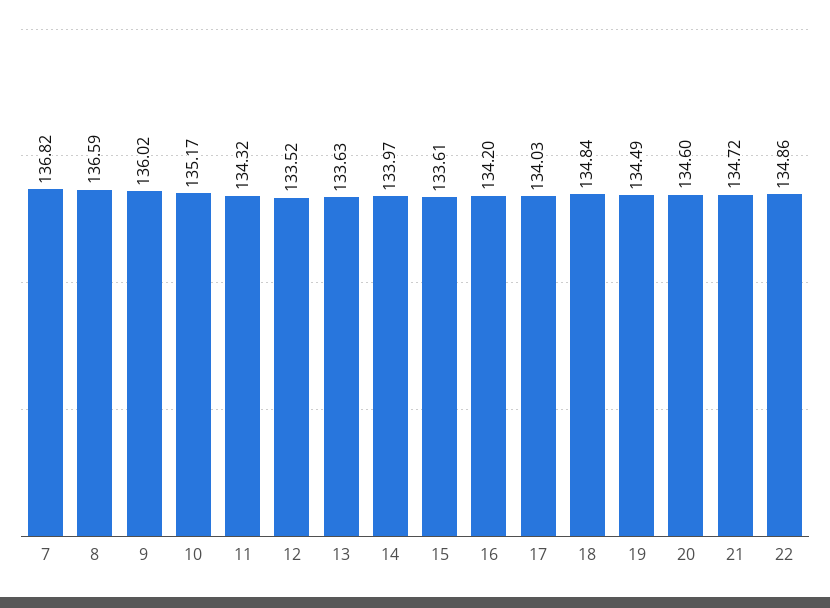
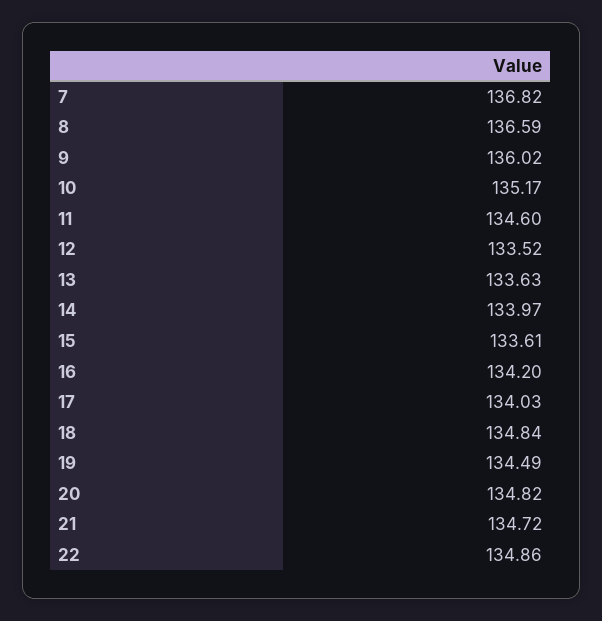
11: 134.32 -> 134.6
20: 134.6 -> 134.82

